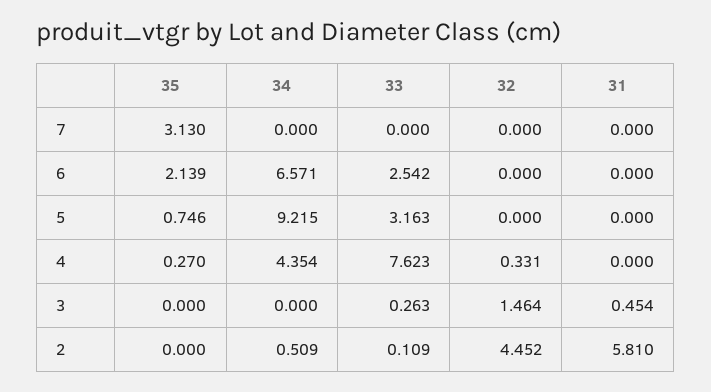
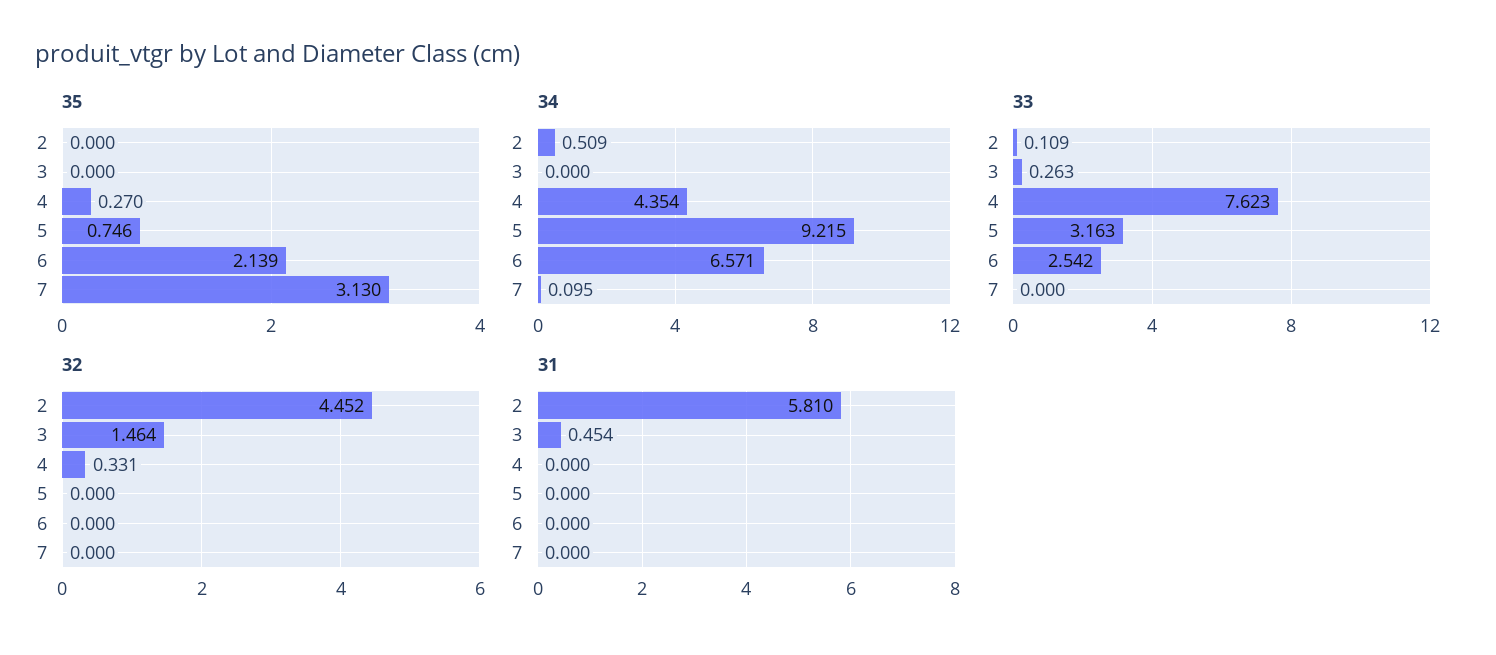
34, 7: 0 -> 0.095

